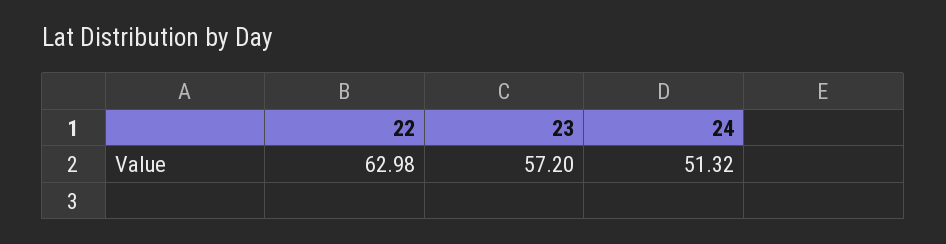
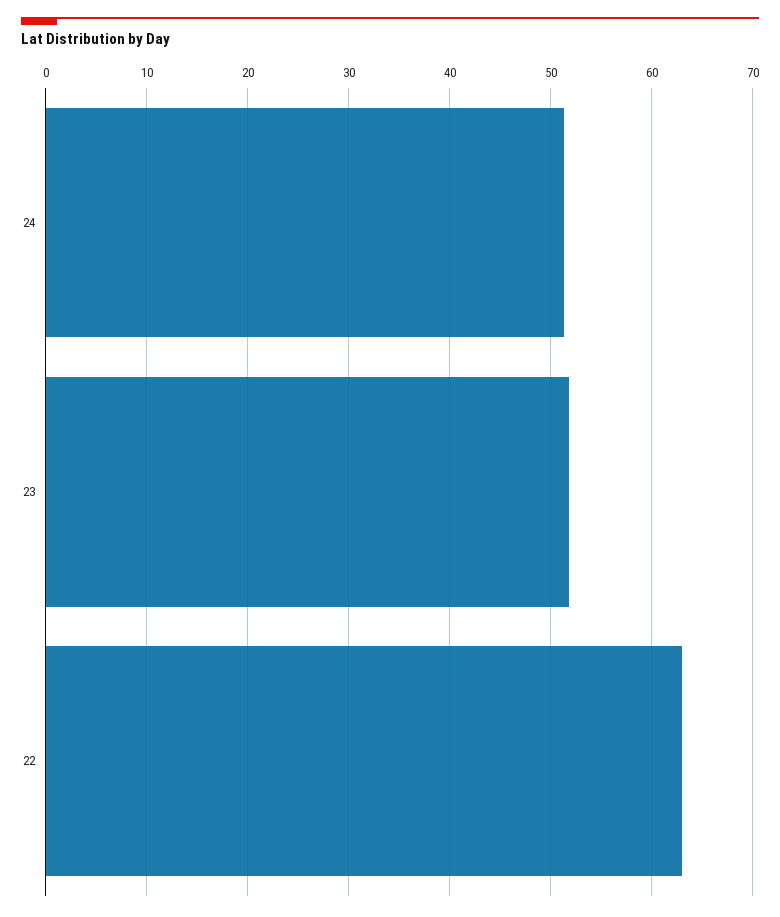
23: 57.2 -> 52

